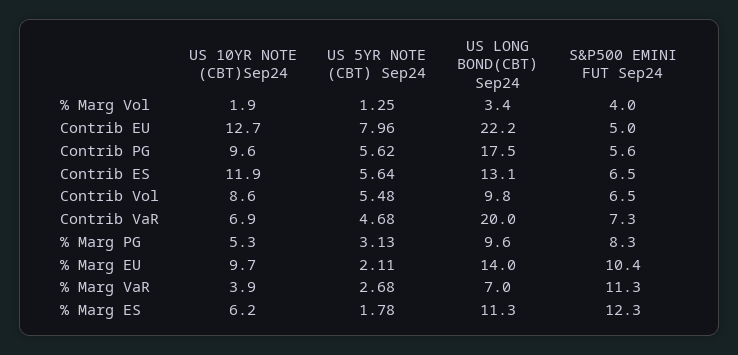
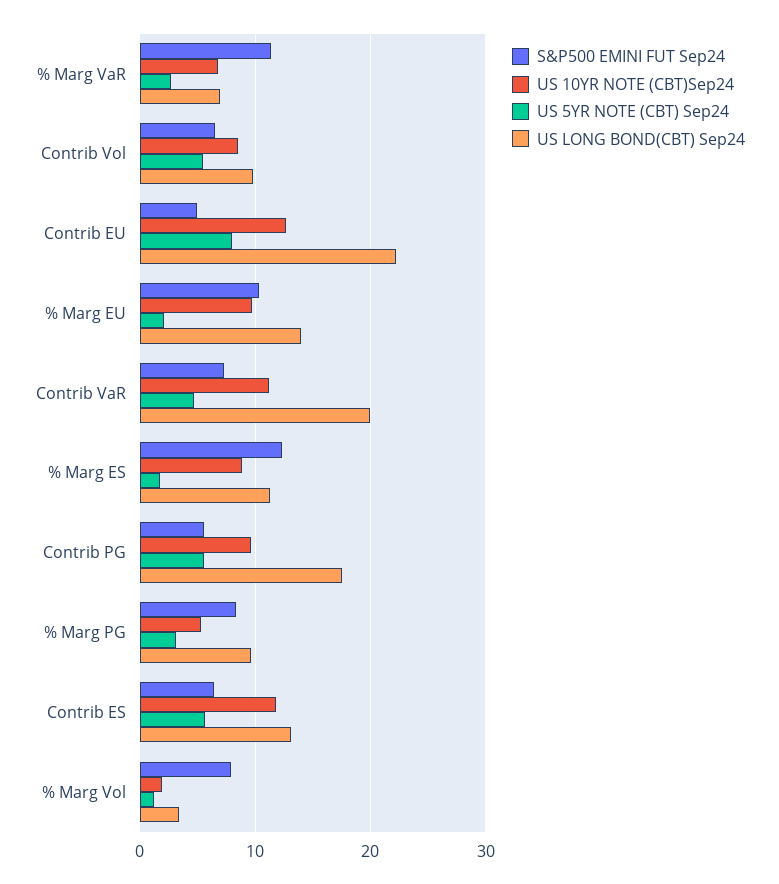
S&P500 EMINI FUT Sep24, % Marg Vol: 4 -> 8
US 10YR NOTE (CBT)Sep24, Contrib VaR: 6.9 -> 11
US 10YR NOTE (CBT)Sep24, % Marg VaR: 3.9 -> 7
US 10YR NOTE (CBT)Sep24, % Marg ES: 6.2 -> 9

